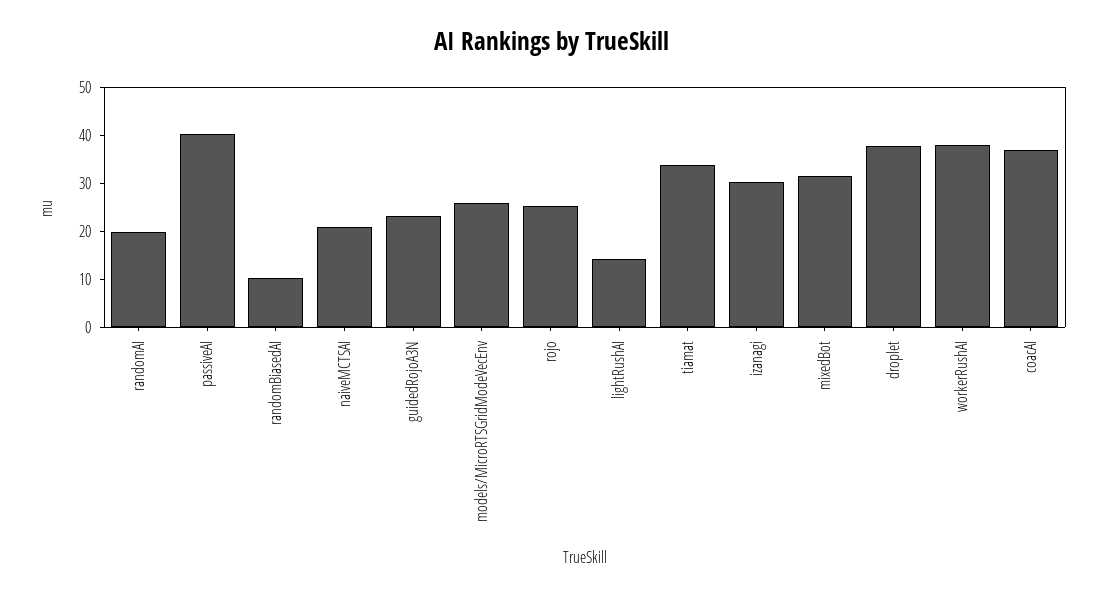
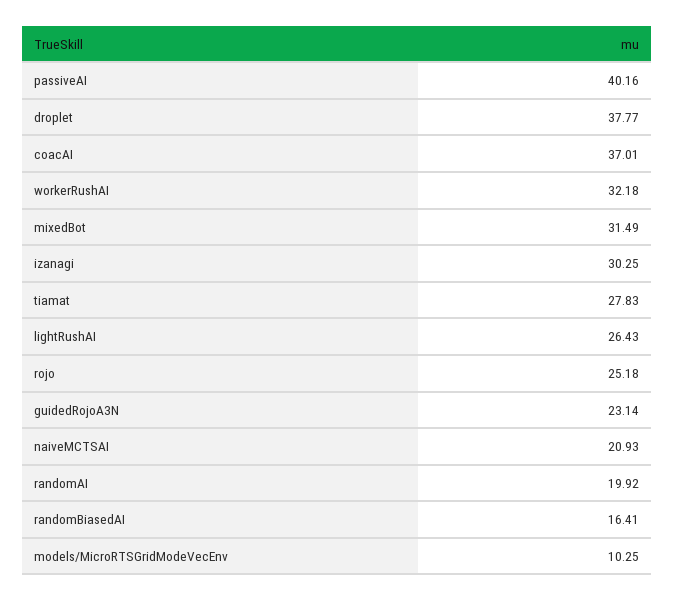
randomBiasedAI: 10 -> 16.41
models/MicroRTSGridModeVecEnv: 26 -> 10.25
lightRushAI: 14 -> 26.43
tiamat: 34 -> 27.83
workerRushAI: 38 -> 32.18

